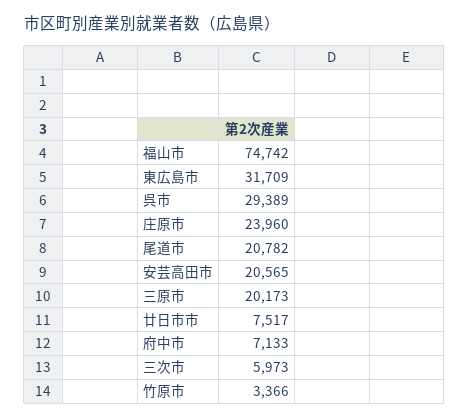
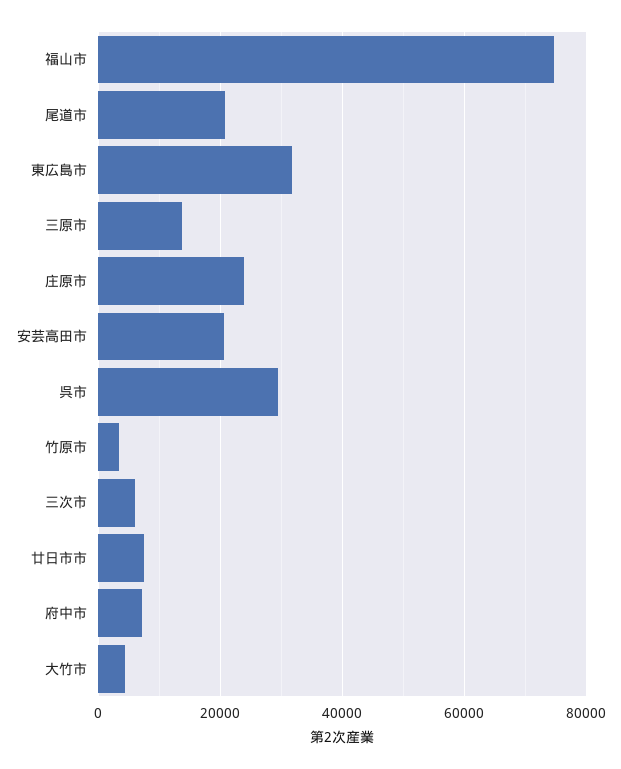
三原市: 20173 -> 14000
大竹市: none -> 4000

